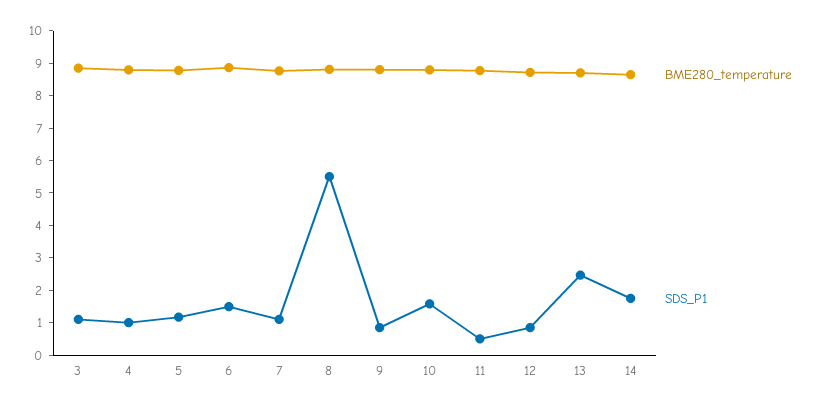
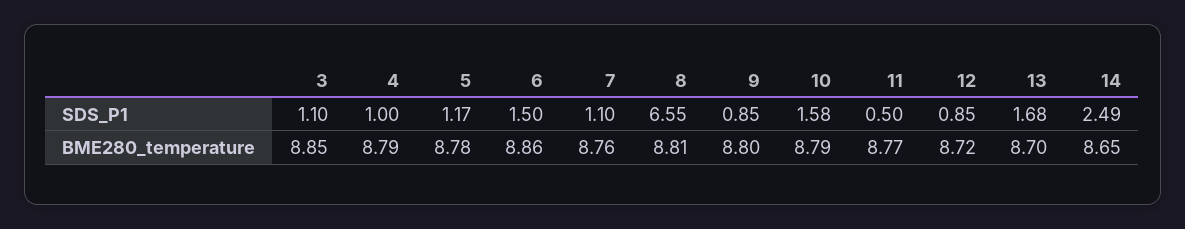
SDS_P1, 8: 5.5 -> 6.55
SDS_P1, 13: 2.5 -> 1.68
SDS_P1, 14: 1.75 -> 2.49

